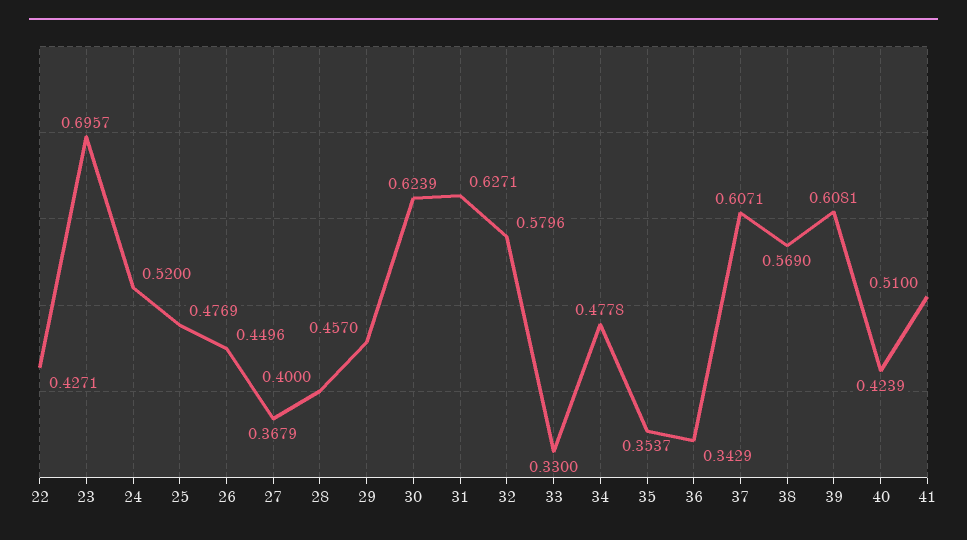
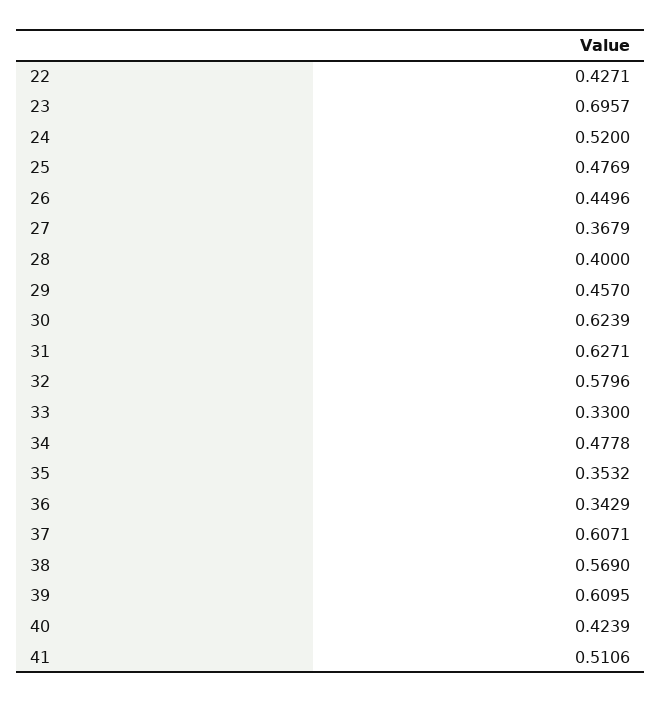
35: 0.3537 -> 0.3532
39: 0.6081 -> 0.6095
41: 0.51 -> 0.5106

